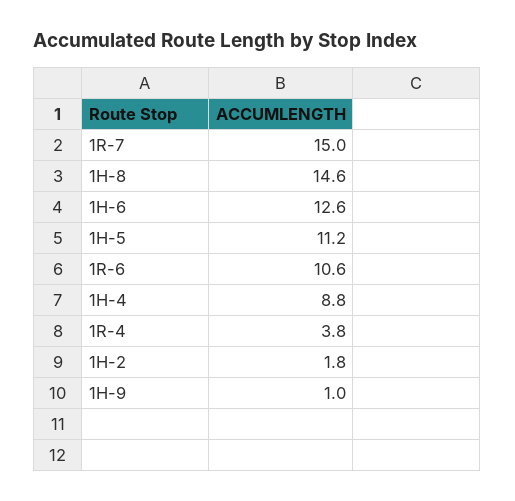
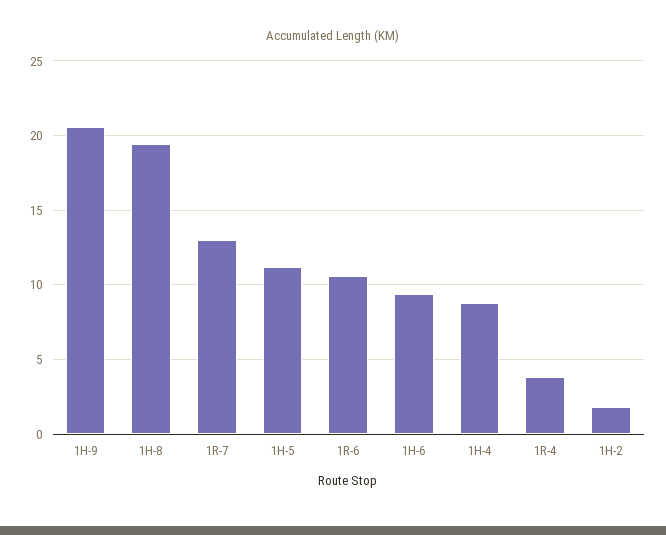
1R-7: 15 -> 13
1H-8: 14.6 -> 19.5
1H-6: 12.6 -> 9.5
1H-9: 1 -> 20.5

